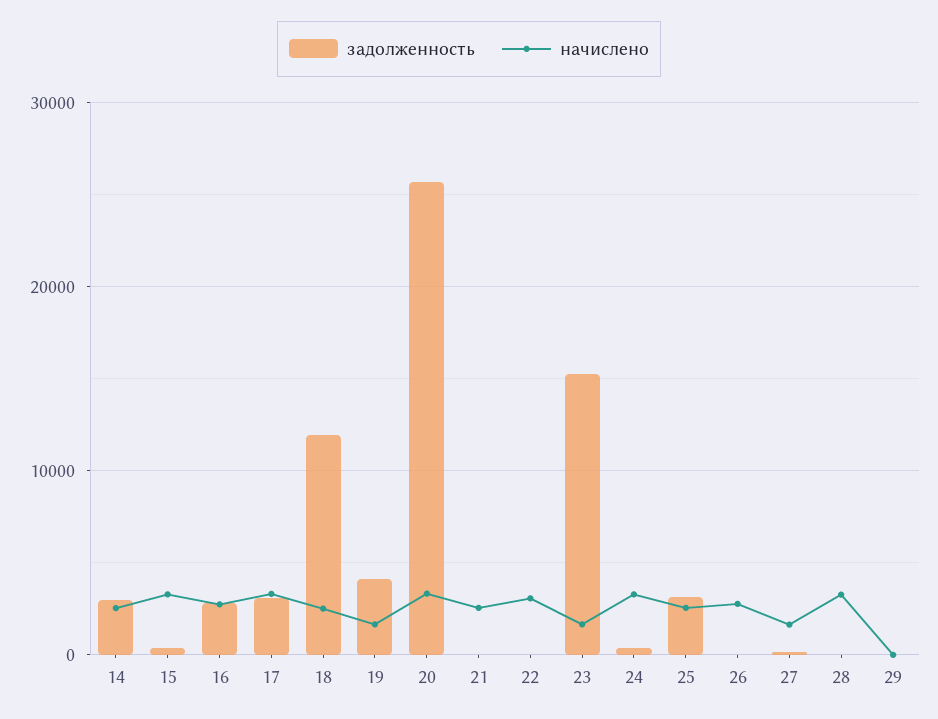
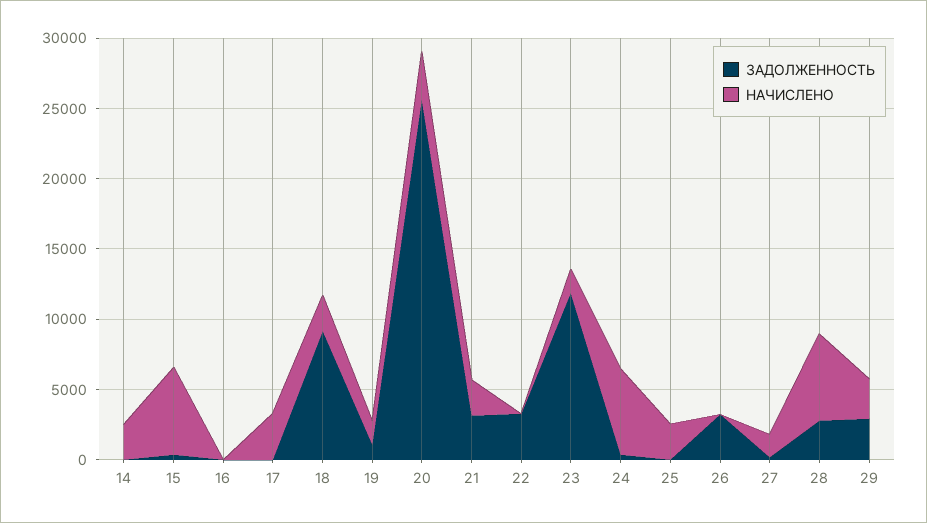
задолженность, 14: 3000 -> 0
начислено, 15: 3000 -> 6000
задолженность, 16: 3000 -> 0
начислено, 16: 3000 -> 0
задолженность, 17: 3000 -> 0
задолженность, 18: 12000 -> 9000
задолженность, 19: 4000 -> 1000
задолженность, 21: 0 -> 3000
задолженность, 22: 0 -> 3000
начислено, 22: 3000 -> 0
задолженность, 23: 15000 -> 12000
начислено, 24: 3000 -> 6000
задолженность, 25: 3000 -> 0
задолженность, 26: 0 -> 3000
начислено, 26: 3000 -> 0
задолженность, 28: 0 -> 3000
начислено, 28: 3000 -> 6000
задолженность, 29: 0 -> 3000
начислено, 29: 0 -> 3000

